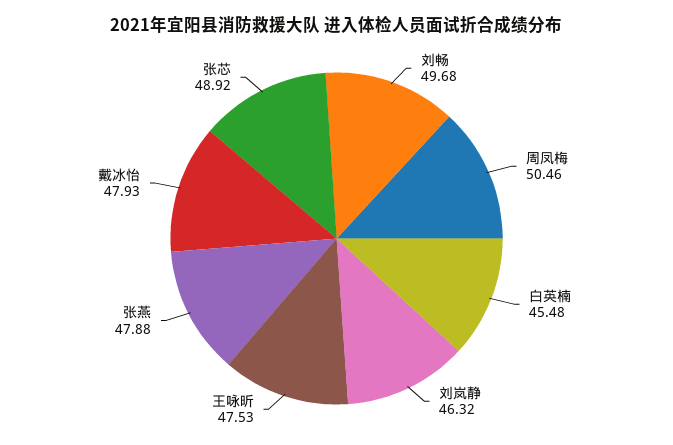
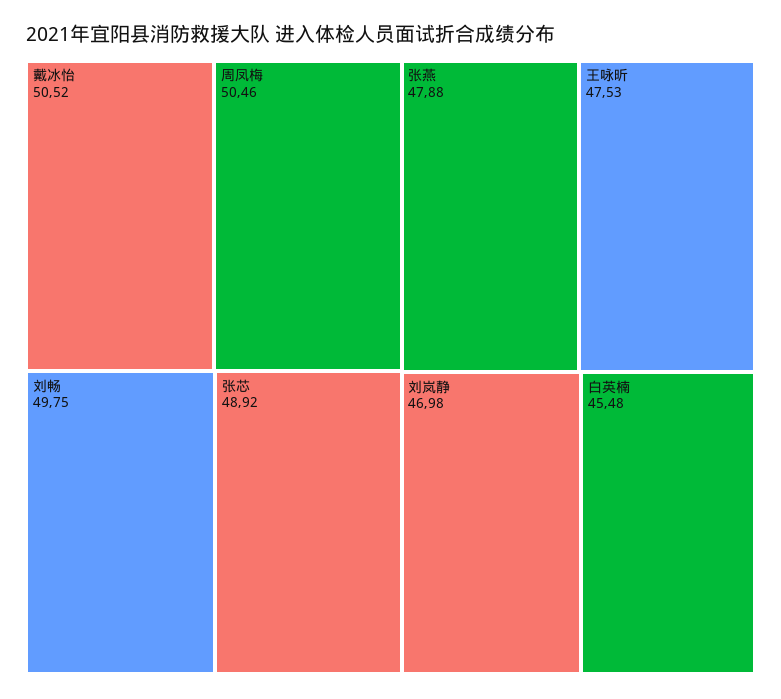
刘畅: 49.68 -> 49.75
刘岚静: 46.32 -> 46.98
戴冰怡: 47.93 -> 50.52

